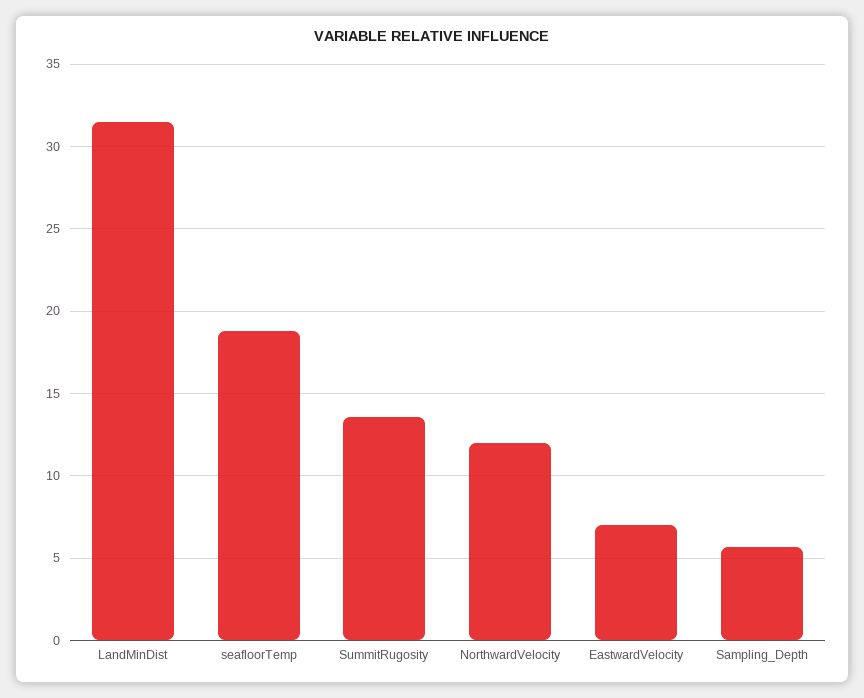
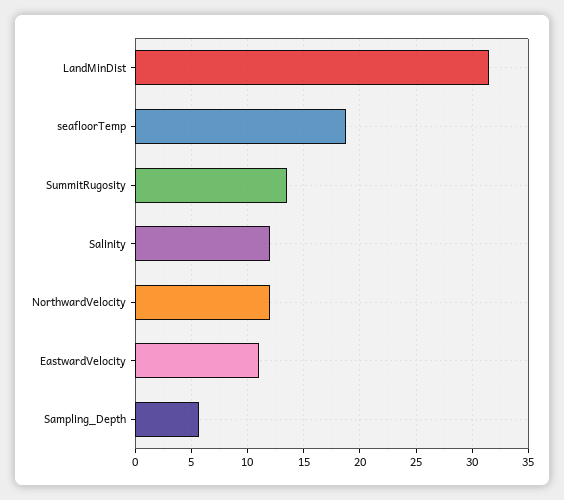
EastwardVelocity: 7 -> 11
Salinity: none -> 12

